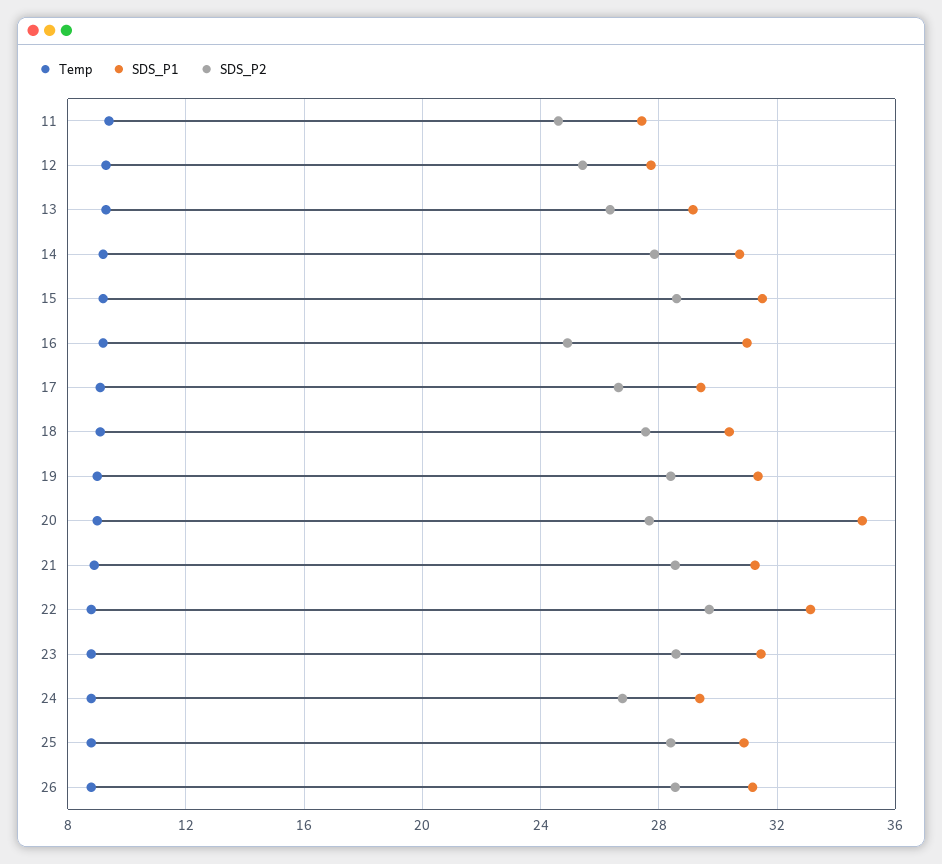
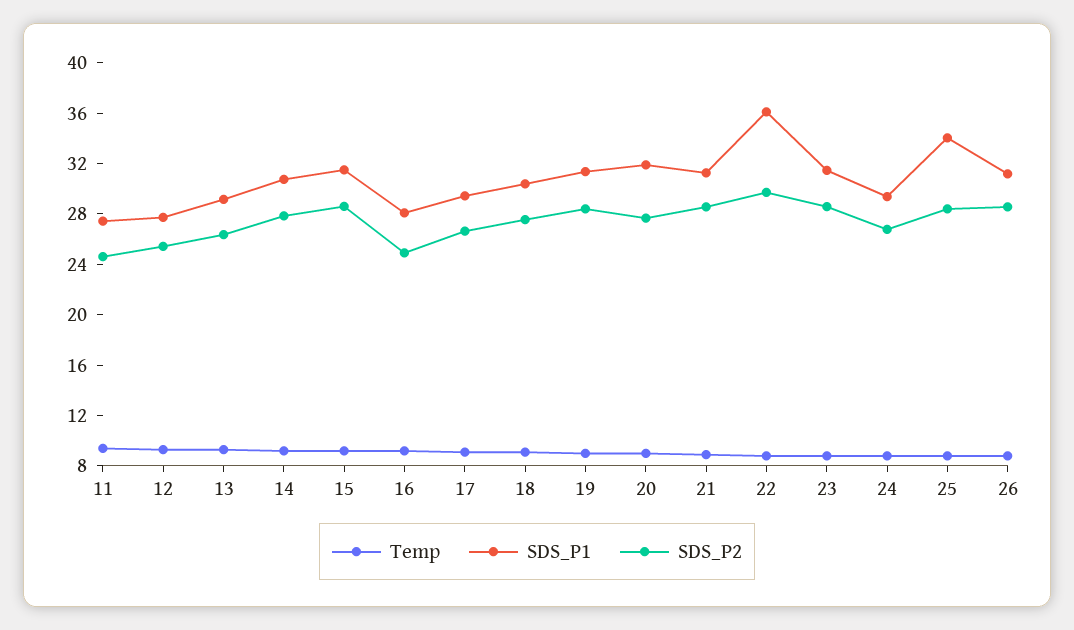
SDS_P1, 16: 31 -> 28
SDS_P1, 20: 35 -> 32
SDS_P1, 22: 33 -> 36
SDS_P1, 25: 31 -> 34

